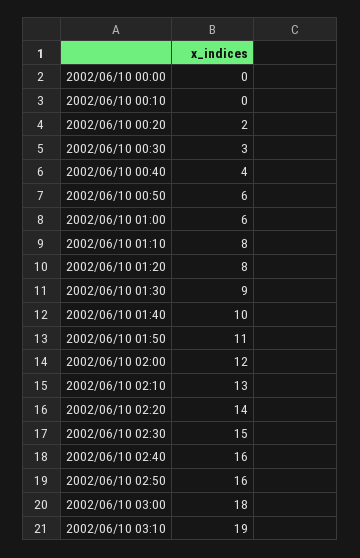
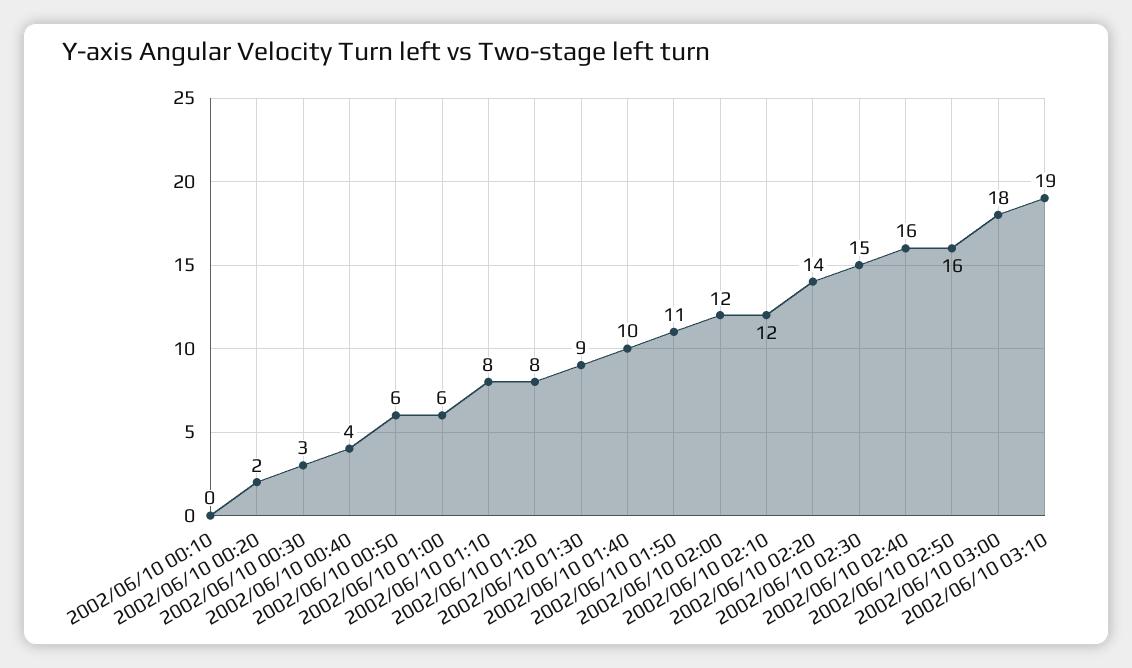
2002/06/10 00:00: 0 -> none
2002/06/10 02:10: 13 -> 12

